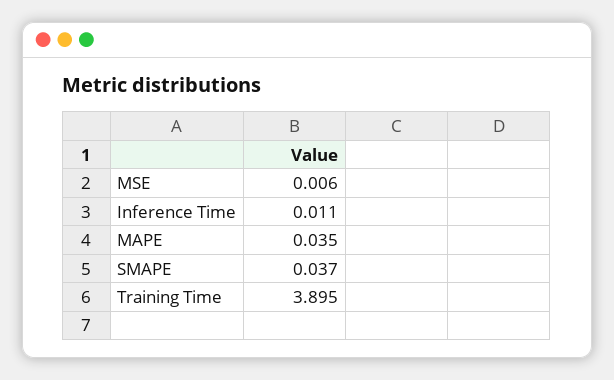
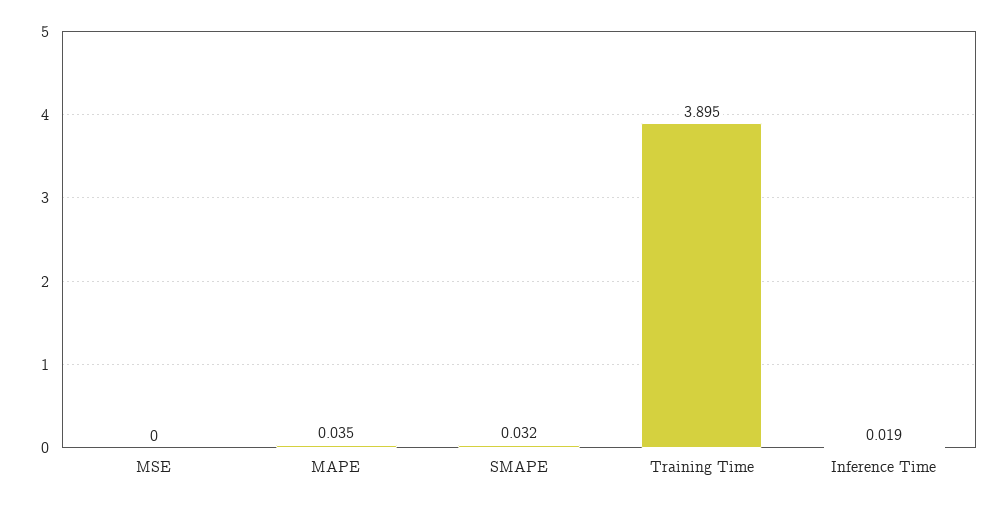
MSE: 0.006 -> 0
Inference Time: 0.011 -> 0.019
SMAPE: 0.037 -> 0.032

